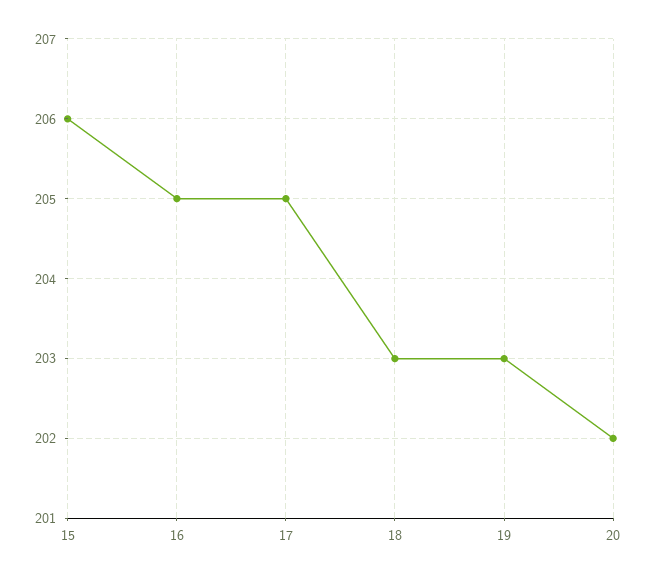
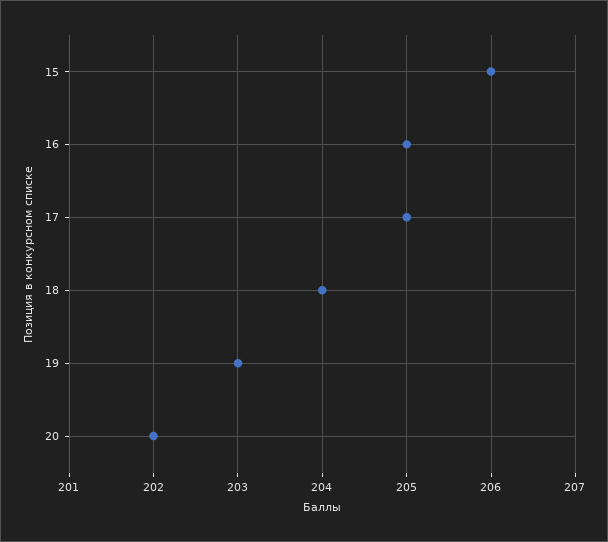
18: 203 -> 204

